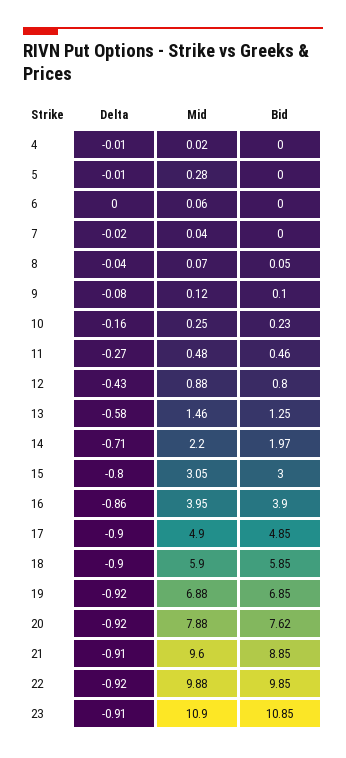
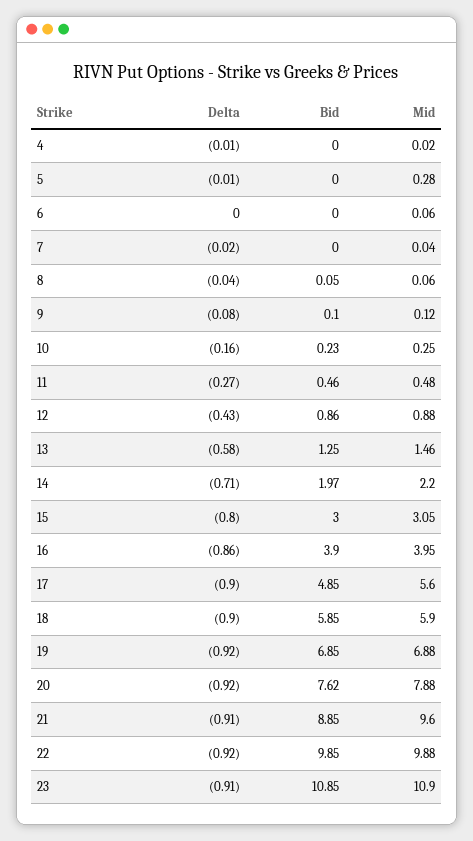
Mid, 8: 0.07 -> 0.06
Bid, 12: 0.8 -> 0.86
Mid, 17: 4.9 -> 5.6

